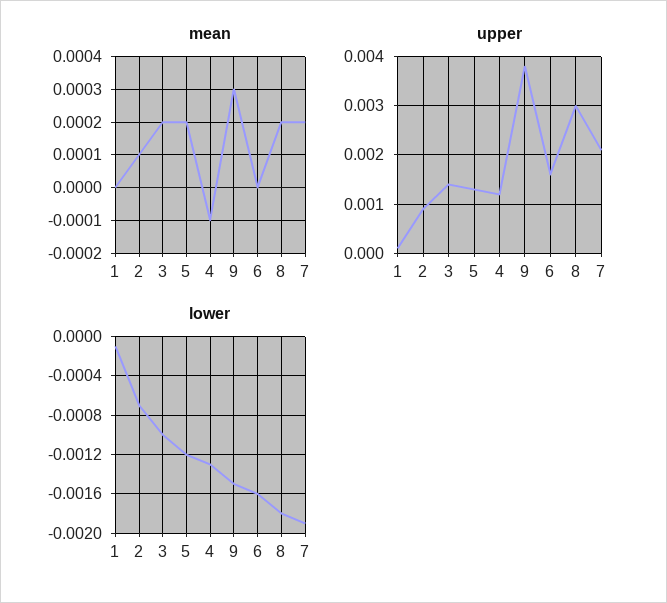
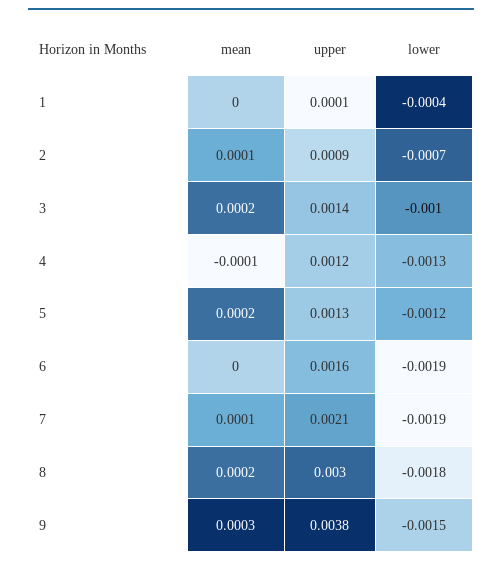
mean, 7: 0.0002 -> 0.0001
lower, 1: -0.0001 -> -0.0004
lower, 6: -0.0016 -> -0.0019

